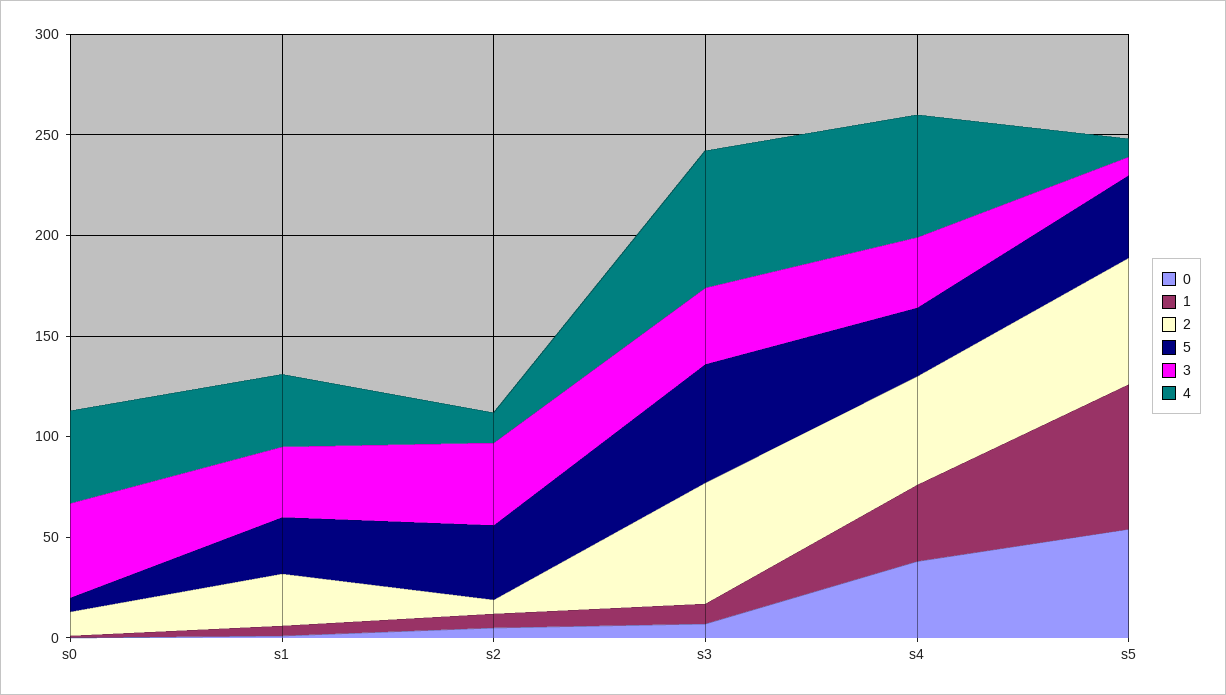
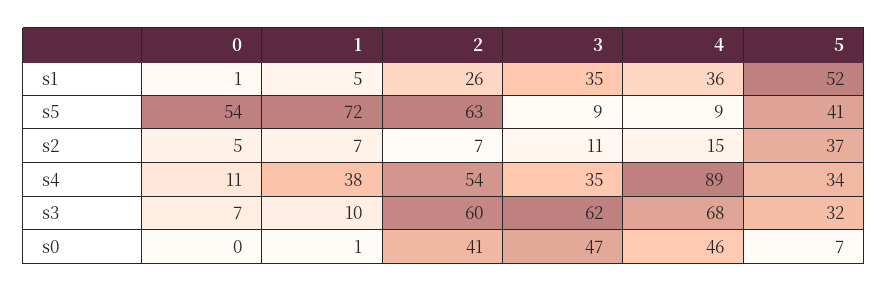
2, s0: 10 -> 41
5, s1: 30 -> 52
3, s2: 40 -> 11
5, s3: 60 -> 32
3, s3: 40 -> 62
0, s4: 40 -> 11
4, s4: 60 -> 89

